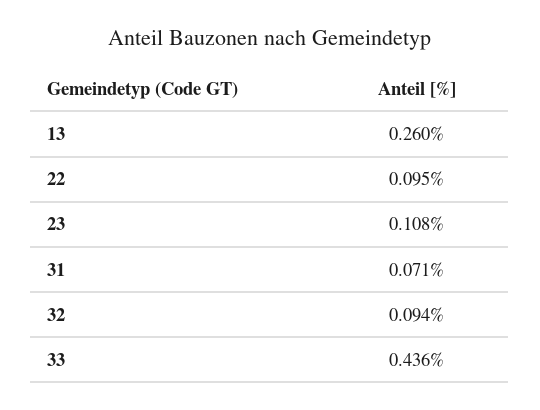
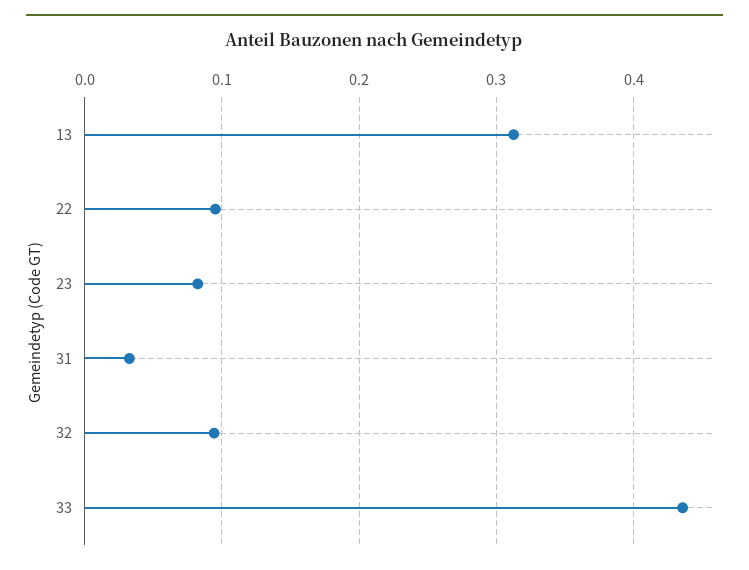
13: 0.26 -> 0.31
23: 0.108 -> 0.08
31: 0.071 -> 0.03

